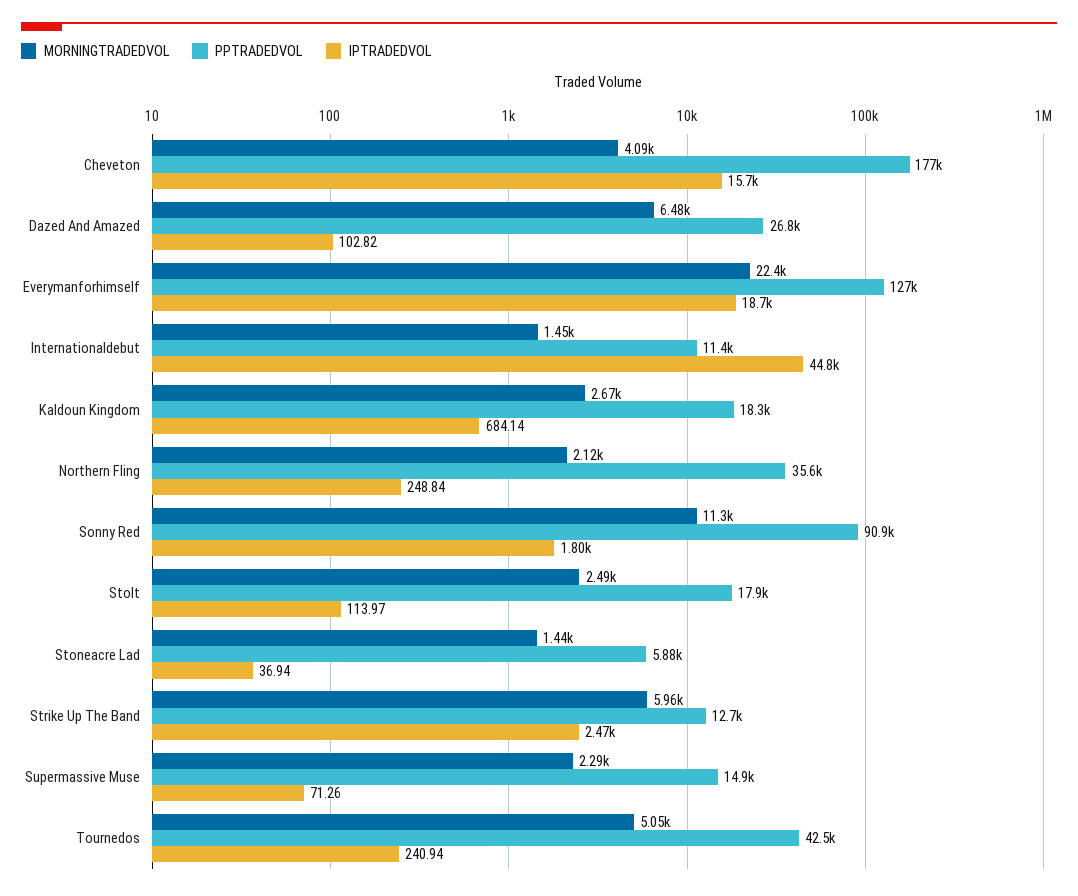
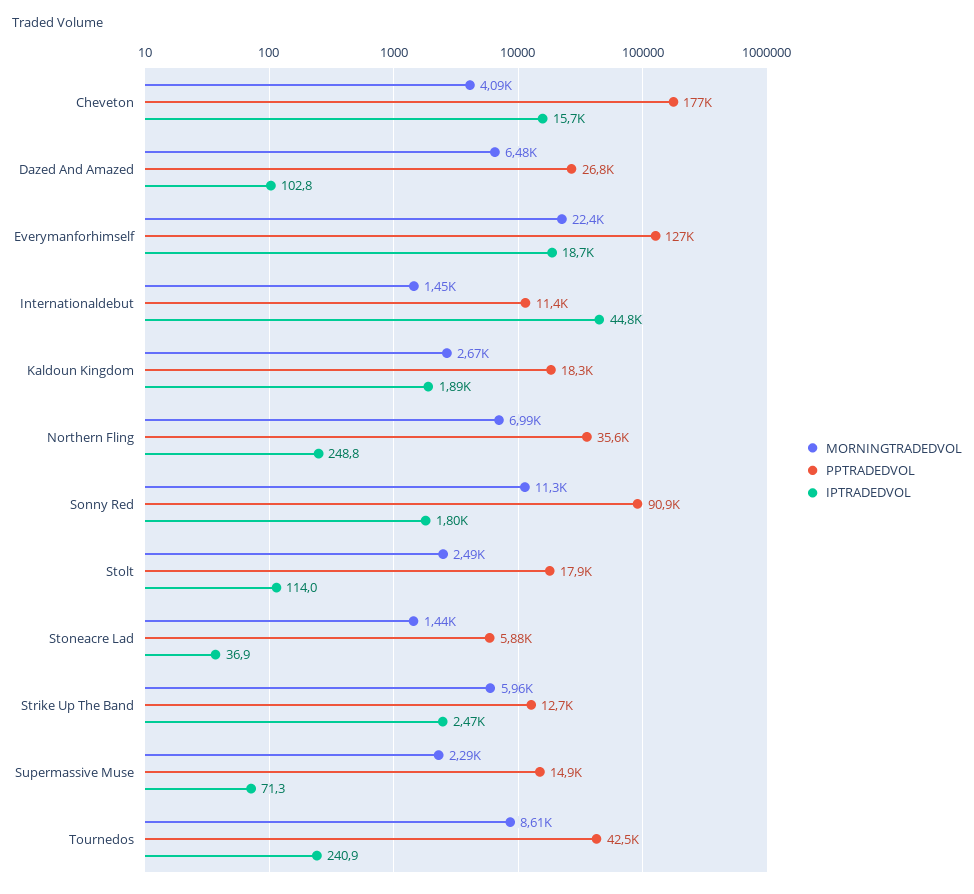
IPTRADEDVOL, Kaldoun Kingdom: 684.14 -> 1890
MORNINGTRADEDVOL, Northern Fling: 2120 -> 6990
MORNINGTRADEDVOL, Tournedos: 5050 -> 8610

